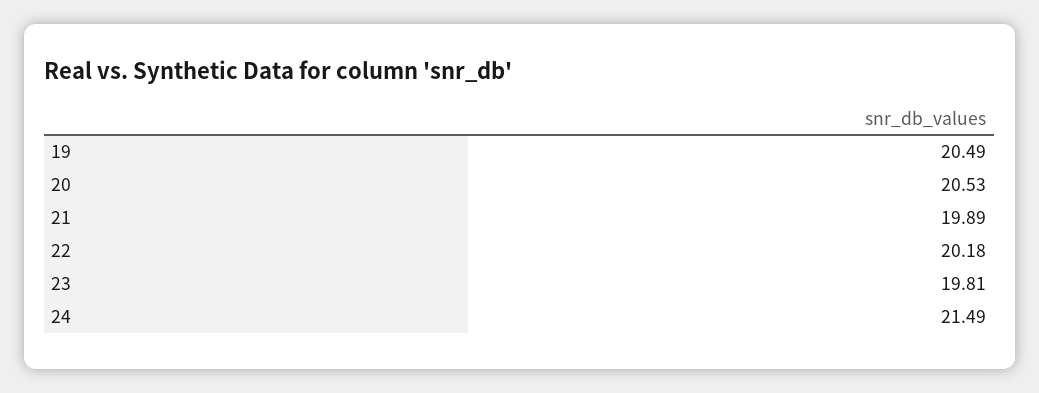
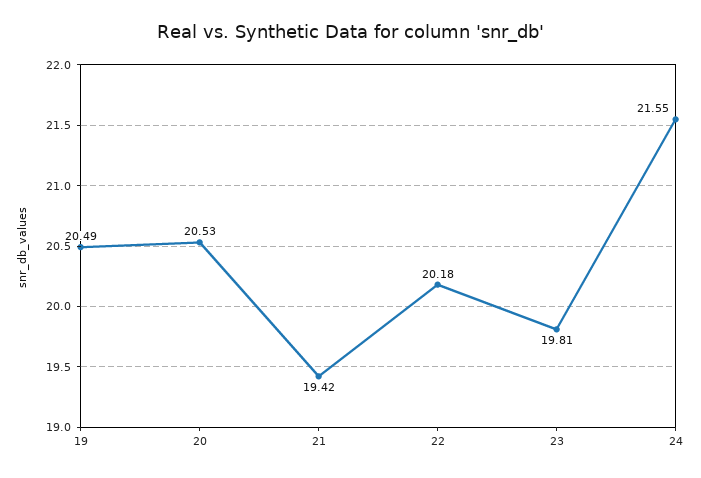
21: 19.89 -> 19.42
24: 21.49 -> 21.55

